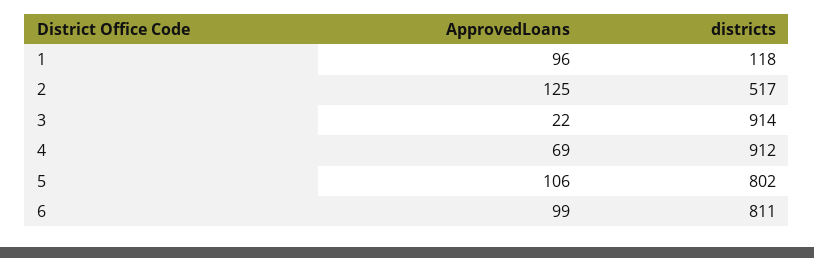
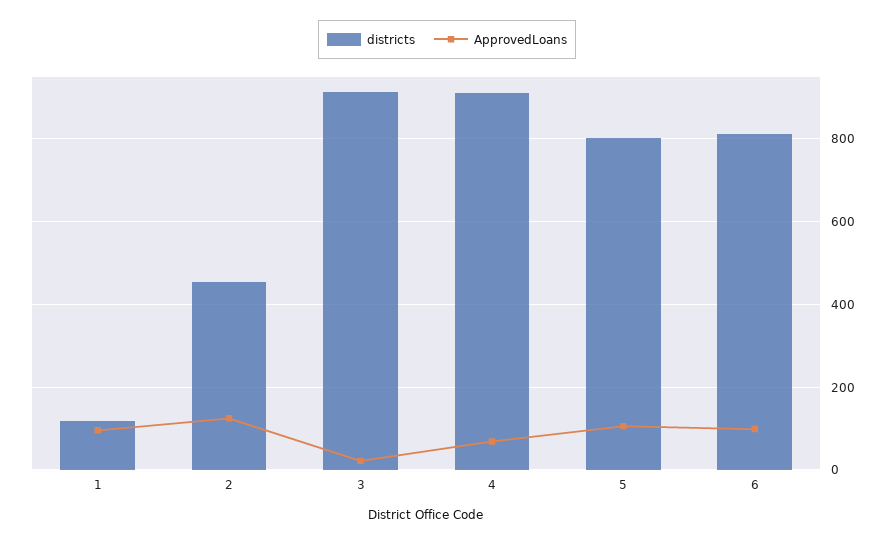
districts, 2: 517 -> 460

